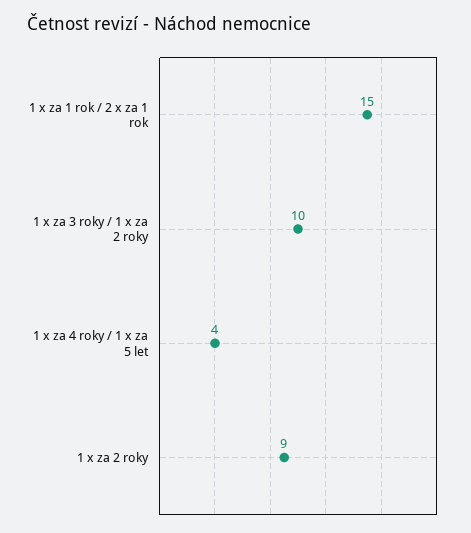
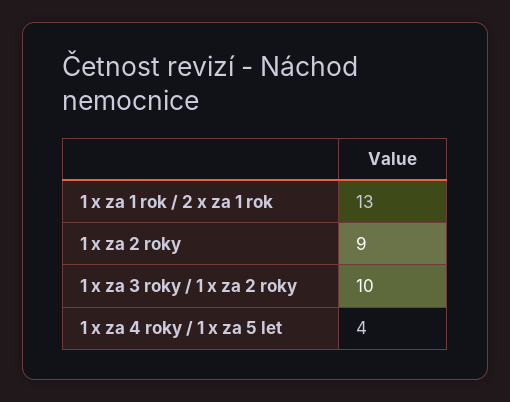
1 x za 1 rok / 2 x za 1 rok: 15 -> 13

